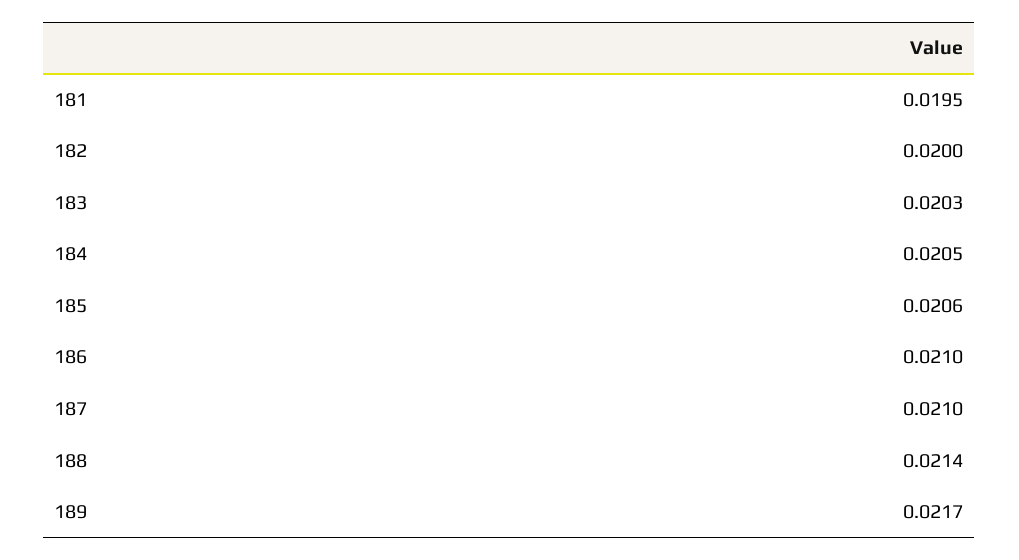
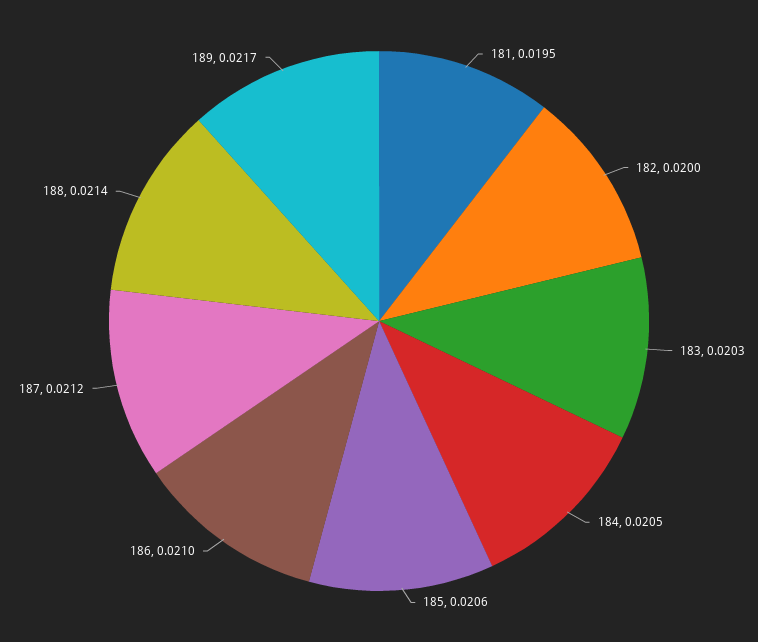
187: 0.021 -> 0.0212

